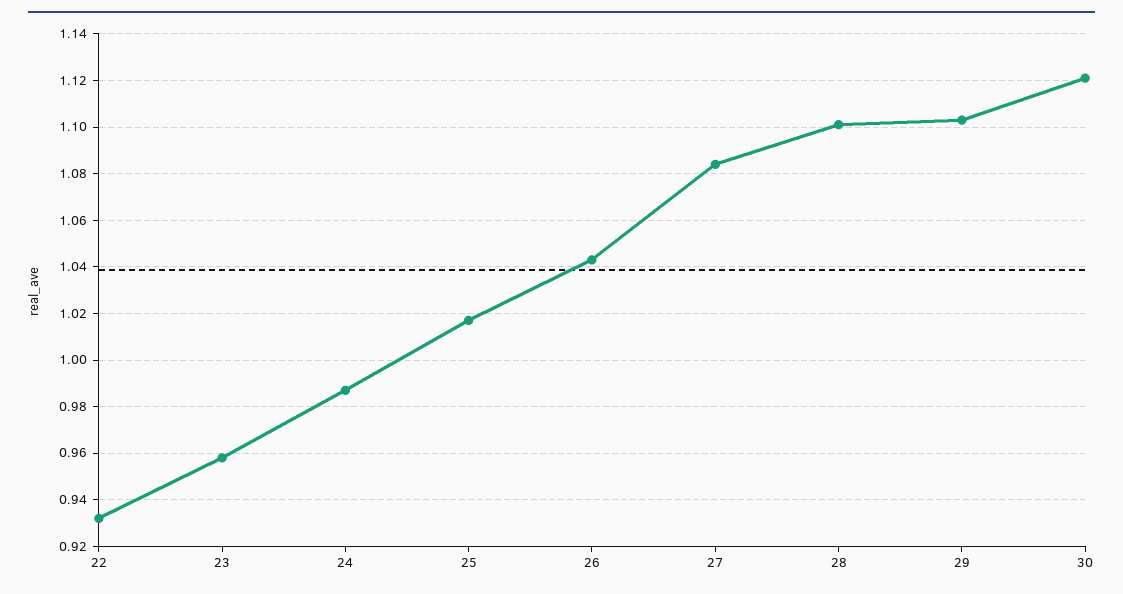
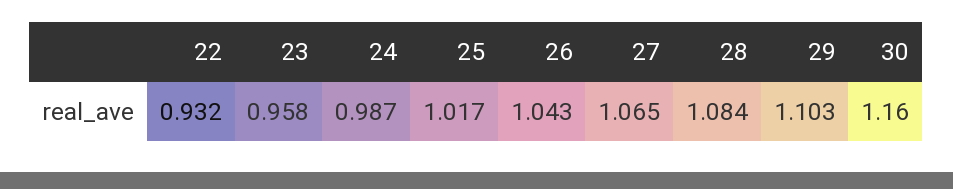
27: 1.085 -> 1.065
28: 1.1 -> 1.084
30: 1.12 -> 1.16

